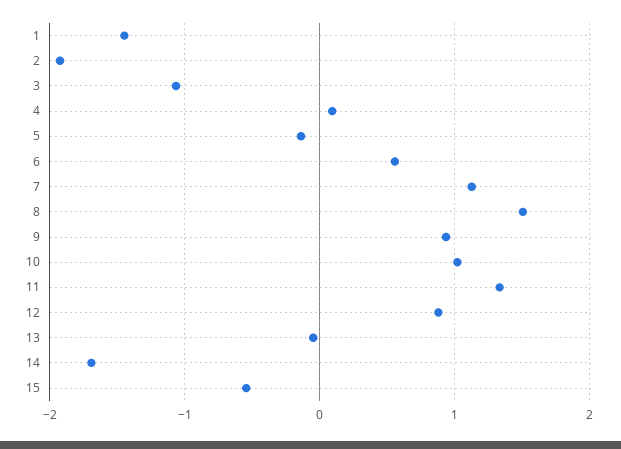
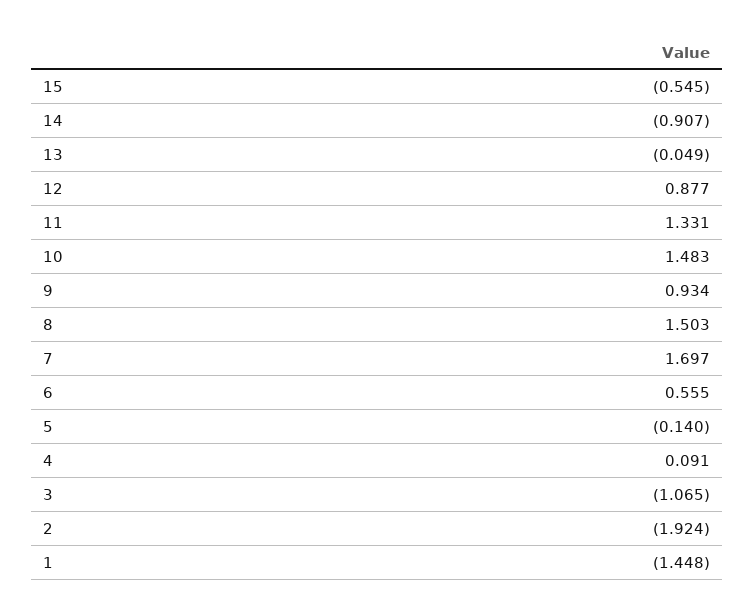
7: 1.1 -> 1.697
10: 1 -> 1.483
14: -1.7 -> -0.907

